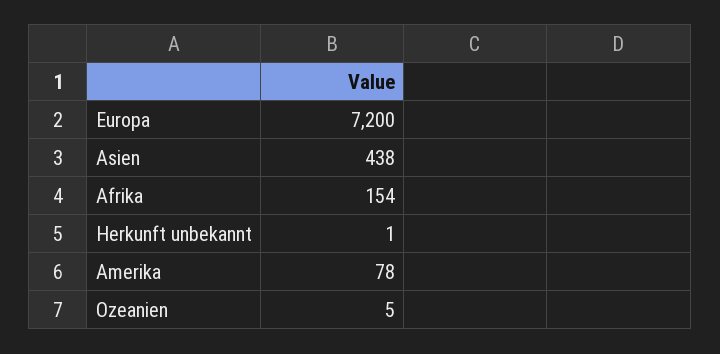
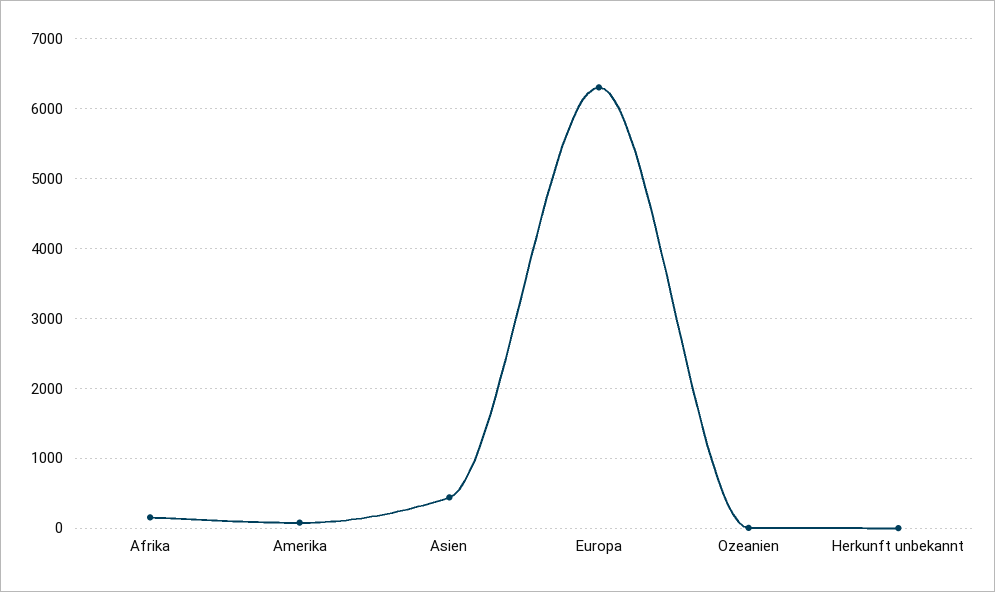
Europa: 7200 -> 6300

